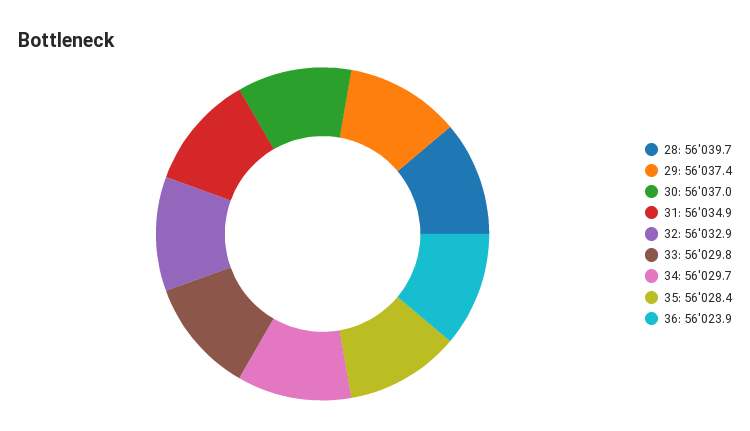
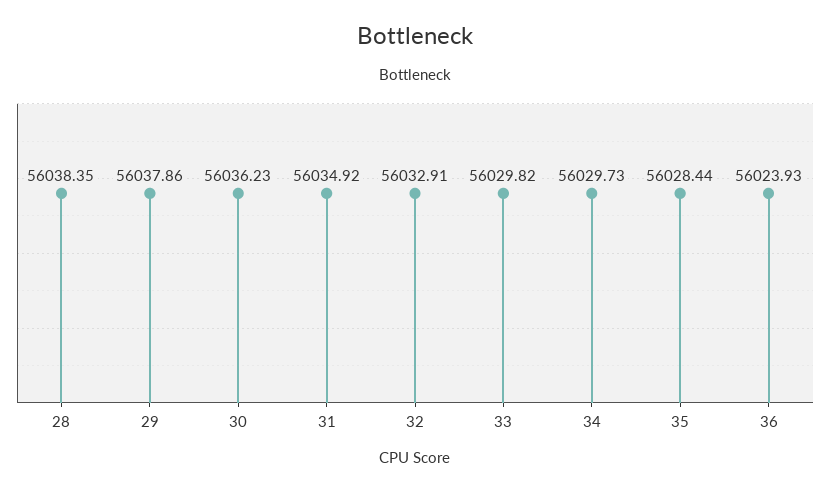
28: 56039.7 -> 56038.35
29: 56037.4 -> 56037.86
30: 56037 -> 56036.23

